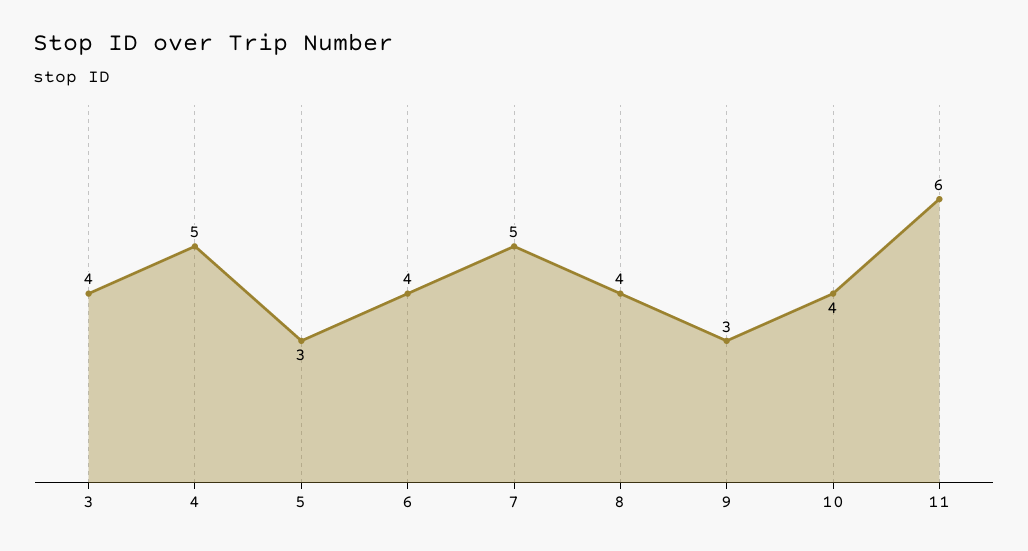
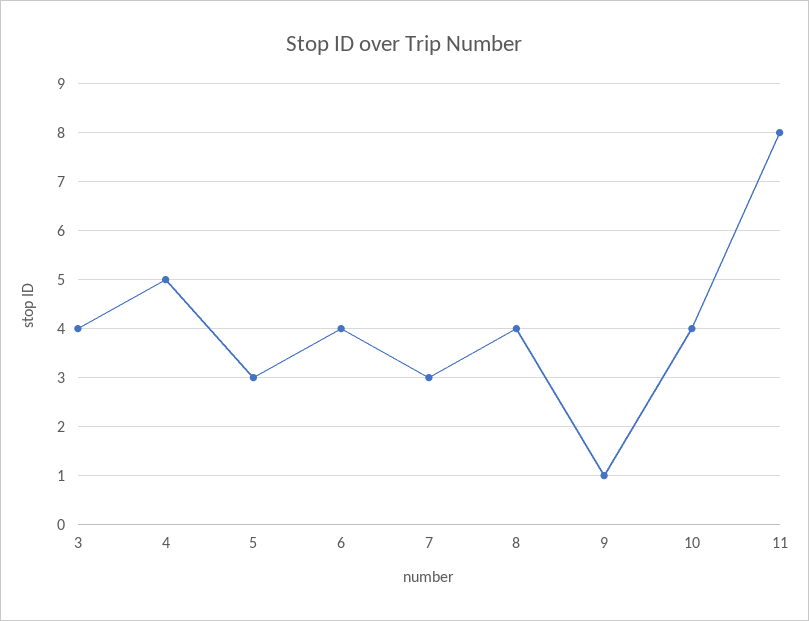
7: 5 -> 3
9: 3 -> 1
11: 6 -> 8

